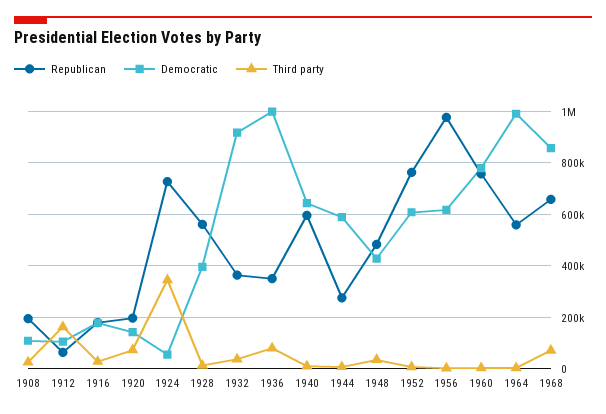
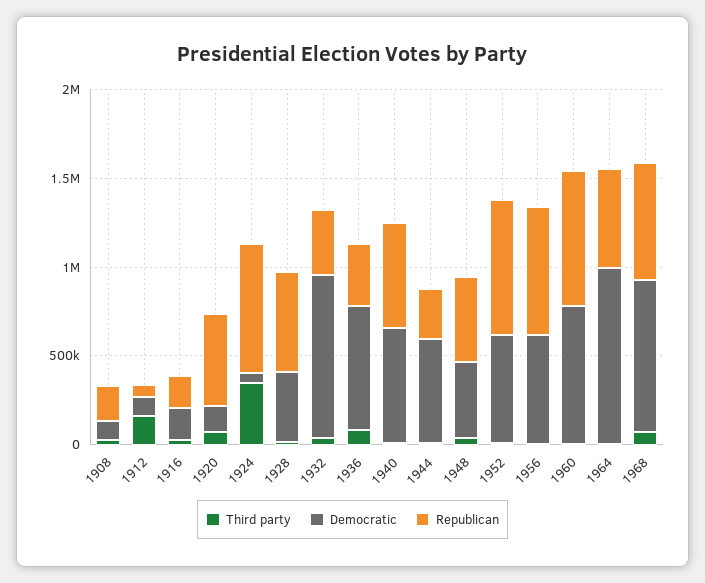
Republican, 1920: 200000 -> 500000
Democratic, 1936: 1000000 -> 700000
Republican, 1956: 975000 -> 700000

